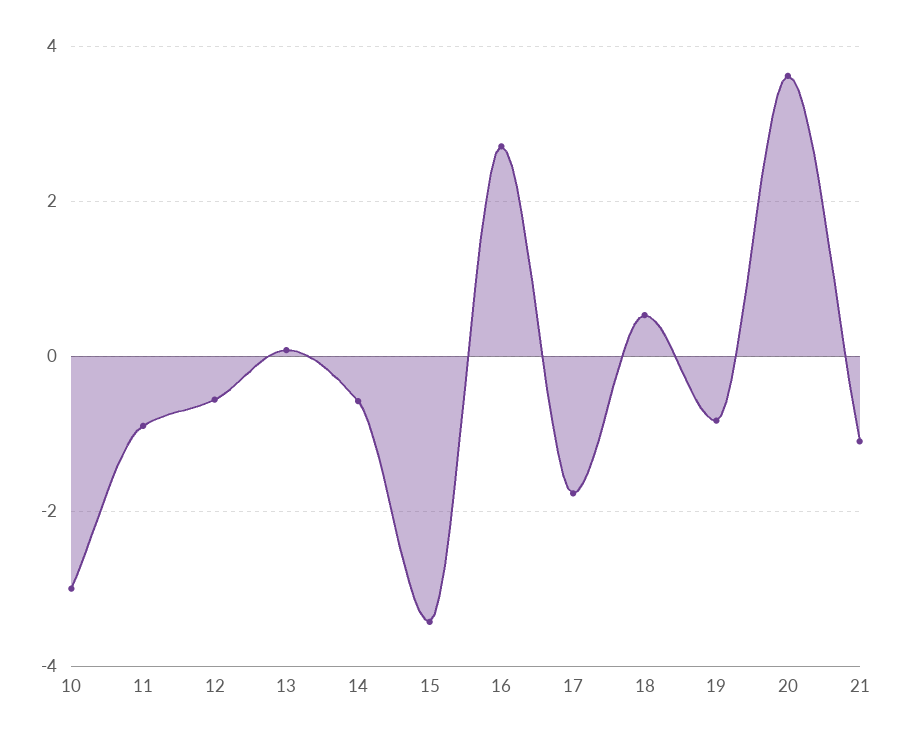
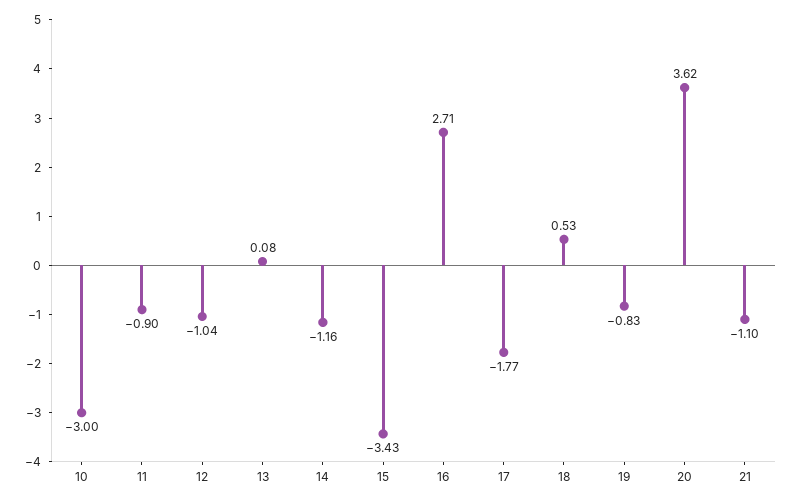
12: -0.6 -> -1.04
14: -0.6 -> -1.16

